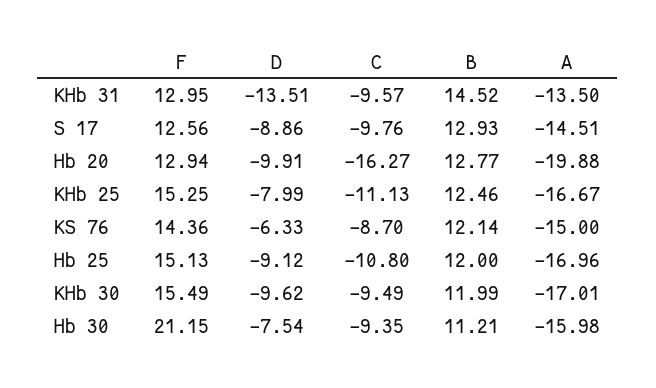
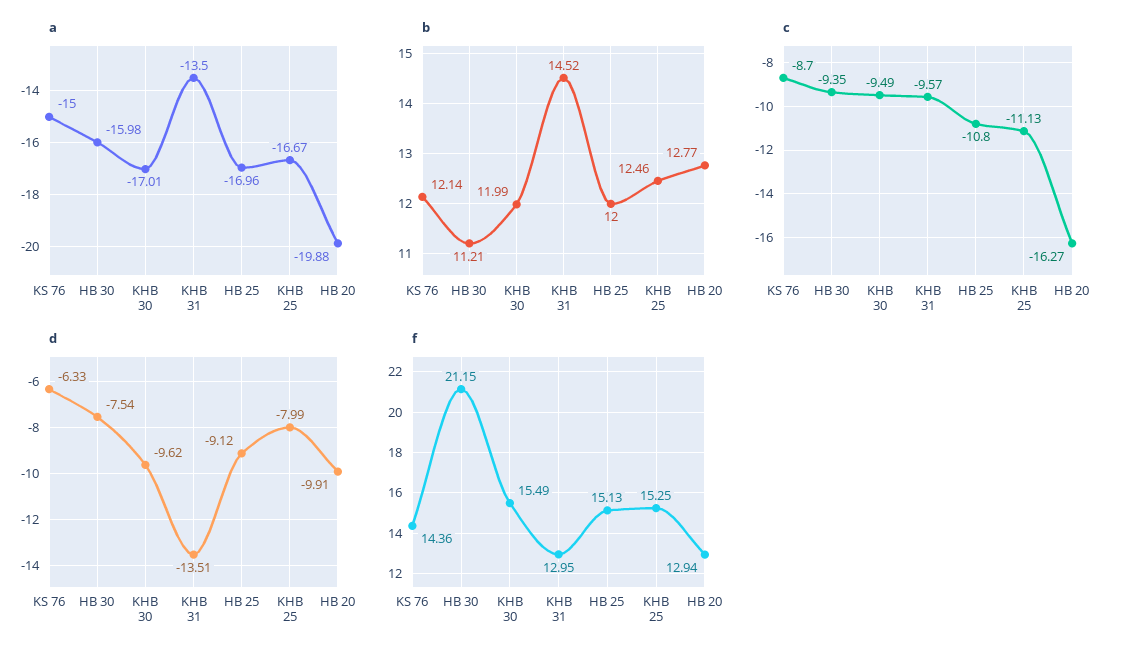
F, S 17: 12.56 -> none
D, S 17: -8.86 -> none
C, S 17: -9.76 -> none
B, S 17: 12.93 -> none
A, S 17: -14.51 -> none

